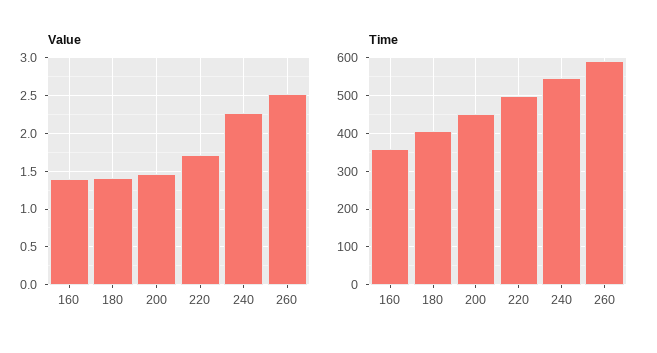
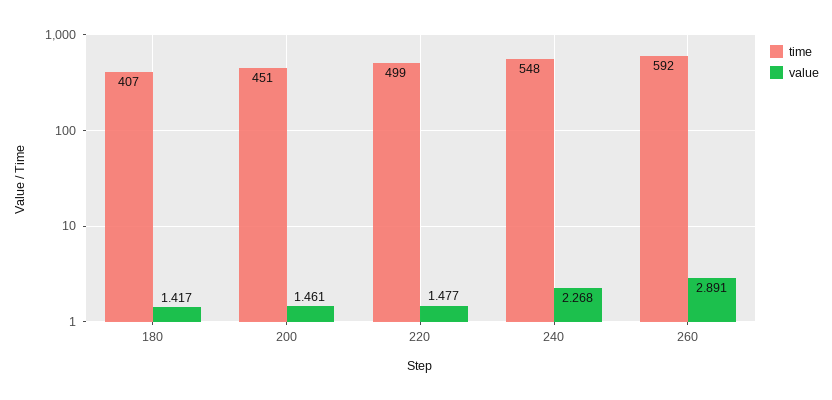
Value, 160: 1.4 -> none
Value, 220: 1.7 -> 1.477
Value, 260: 2.5 -> 2.891
Time, 160: 360 -> none

